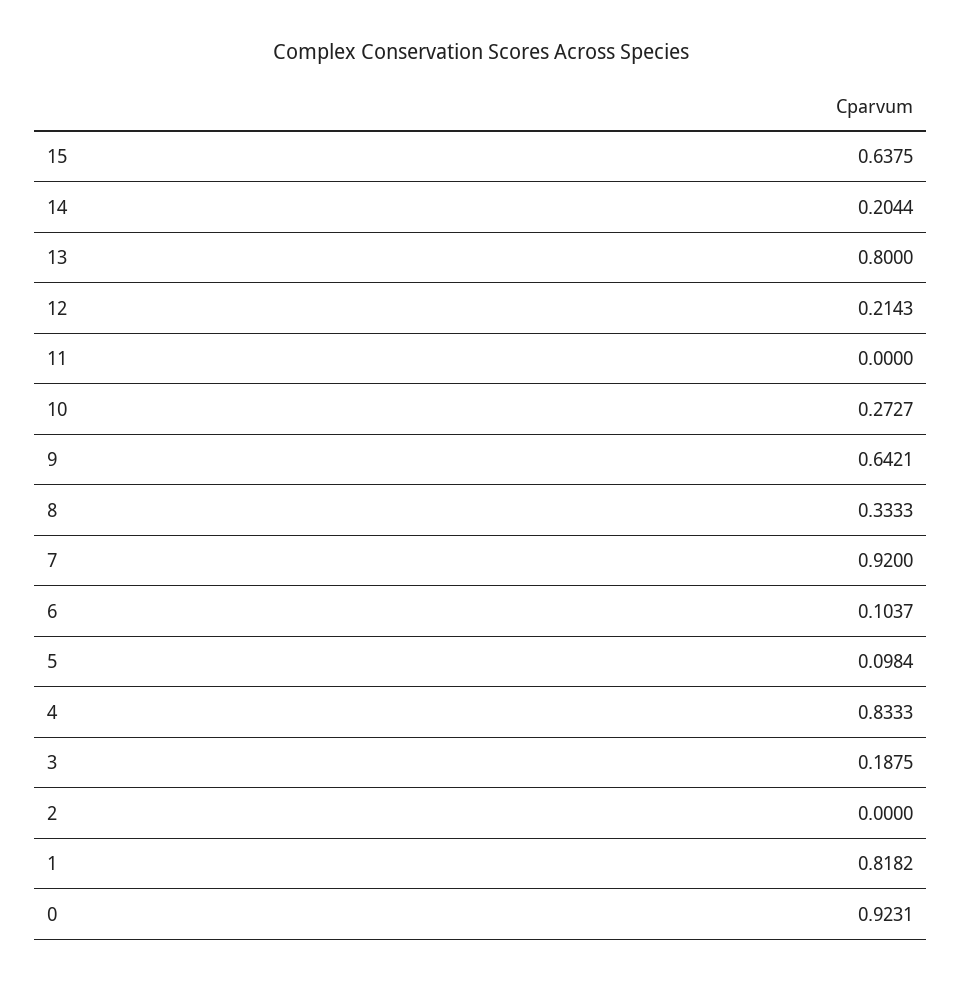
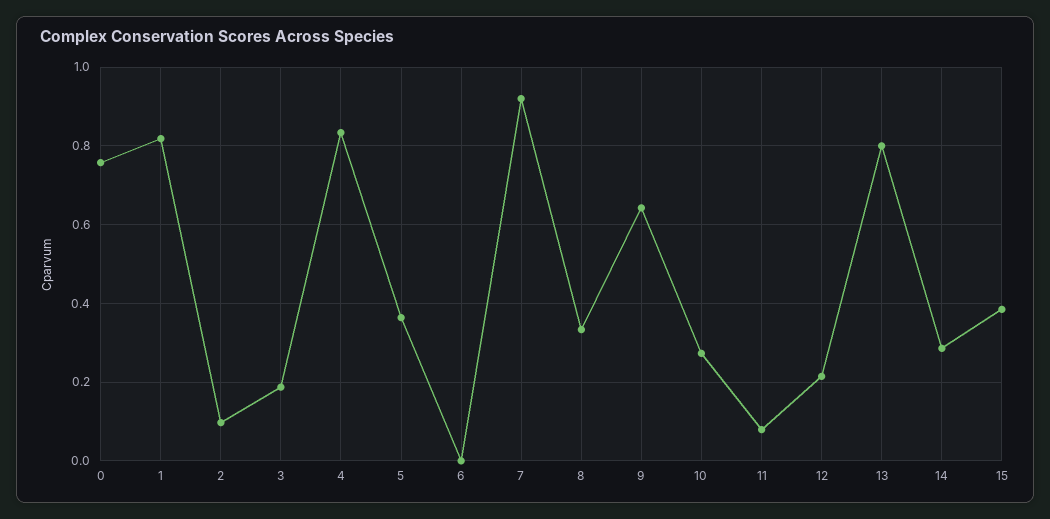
15: 0.6375 -> 0.38
14: 0.2044 -> 0.28
11: 0 -> 0.08
6: 0.1037 -> 0
5: 0.0984 -> 0.36
2: 0 -> 0.1
0: 0.9231 -> 0.76

